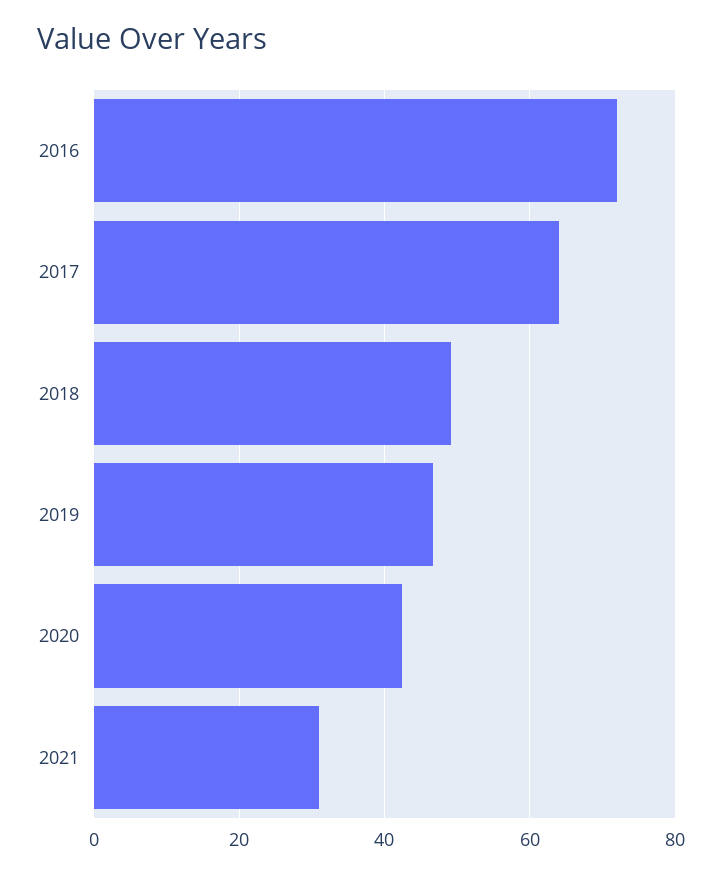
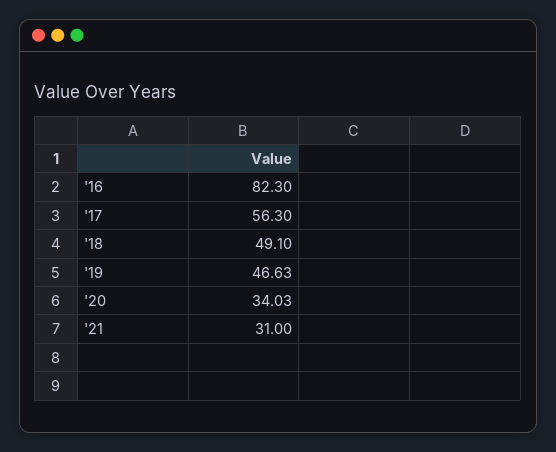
2016: 72 -> 82.3
2017: 64 -> 56.3
2020: 42 -> 34.03

